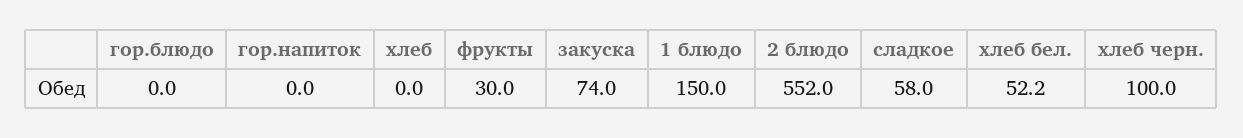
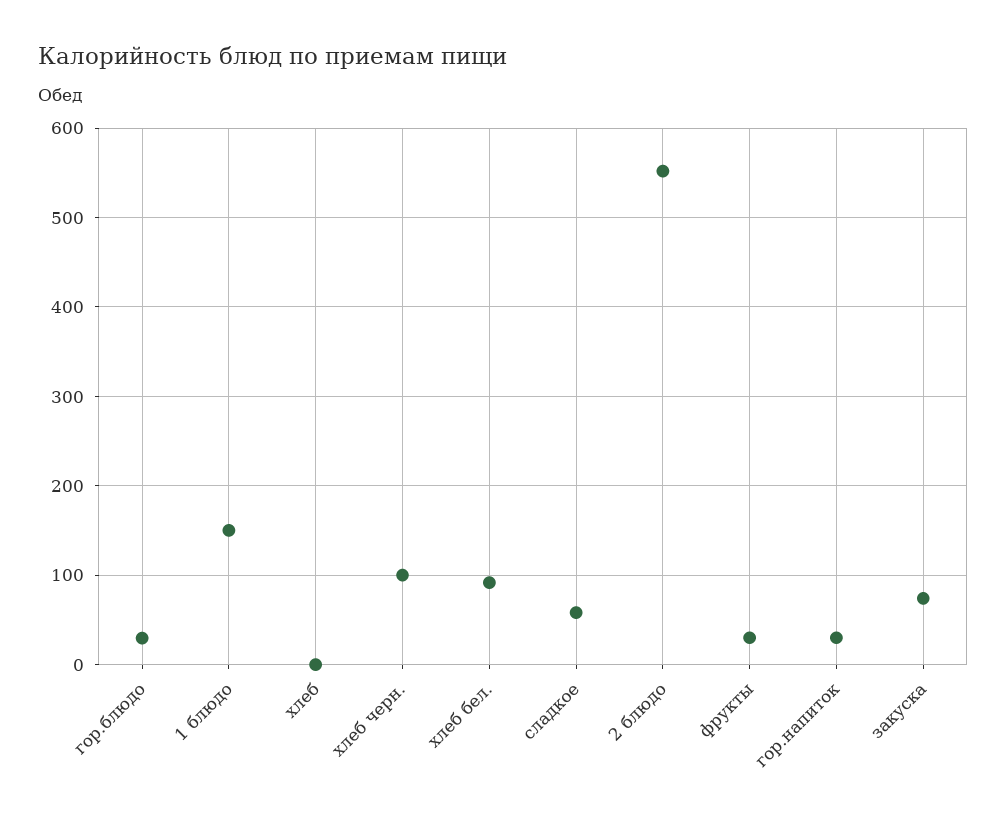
гор.блюдо: 0 -> 30
гор.напиток: 0 -> 30
хлеб бел.: 52.2 -> 90

